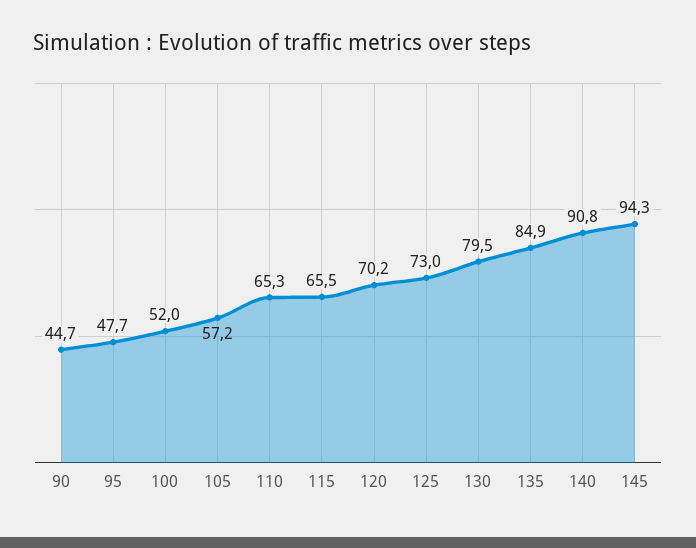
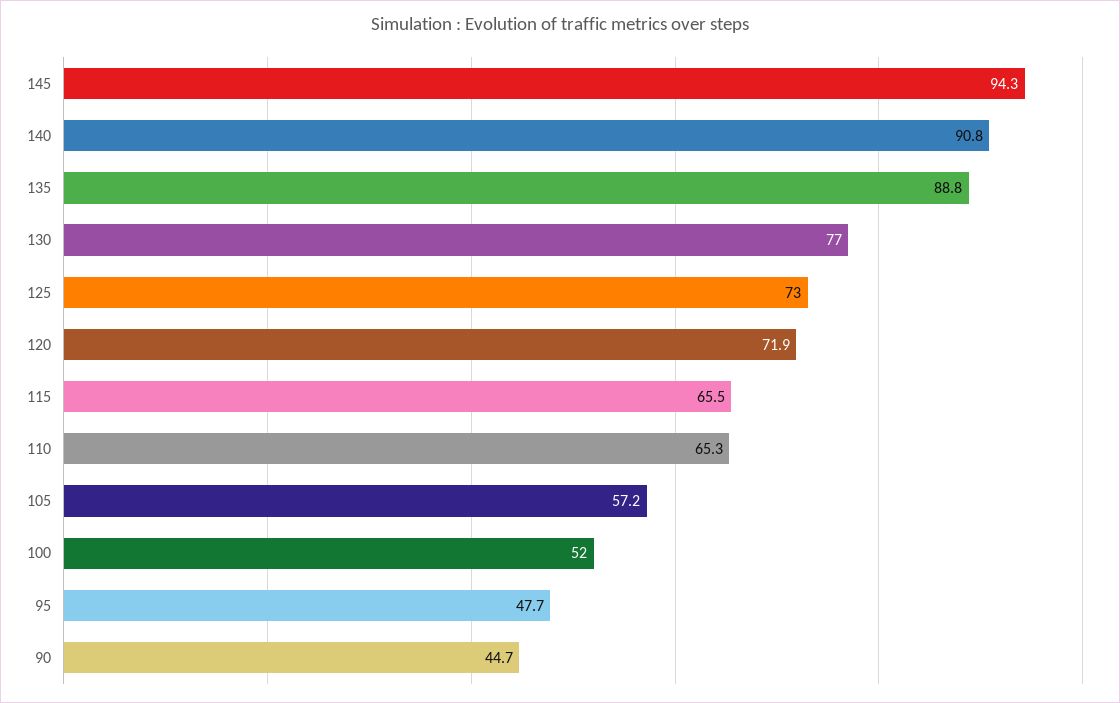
120: 70.2 -> 71.9
130: 79.5 -> 77
135: 84.9 -> 88.8

